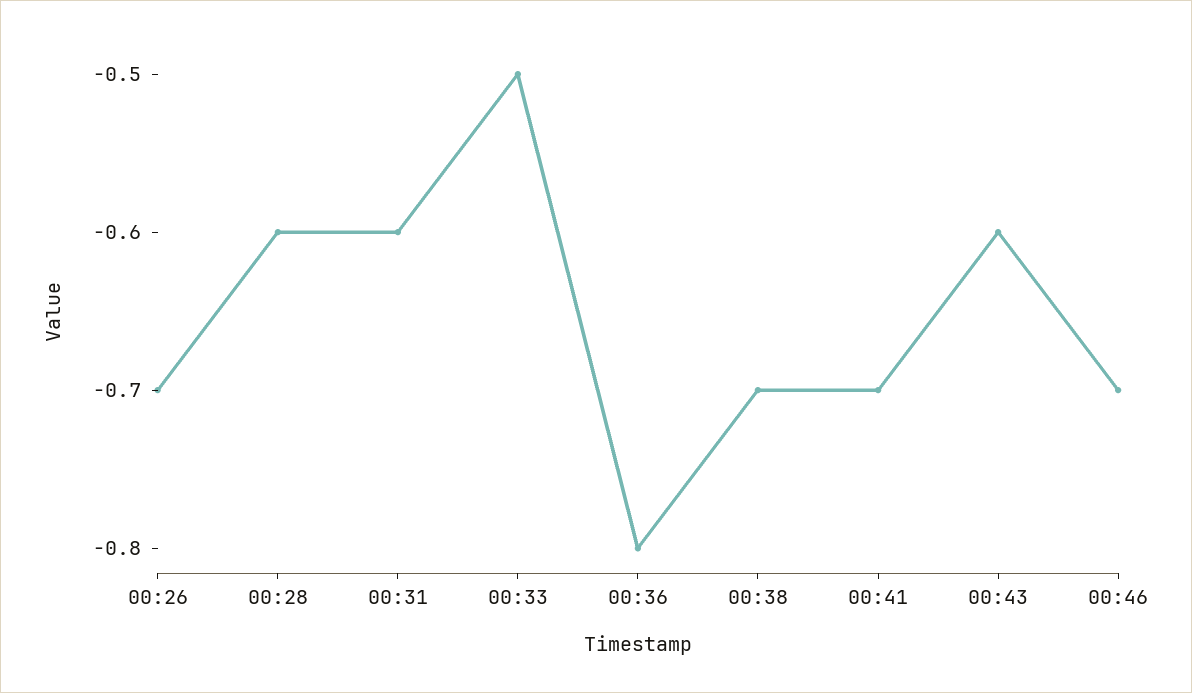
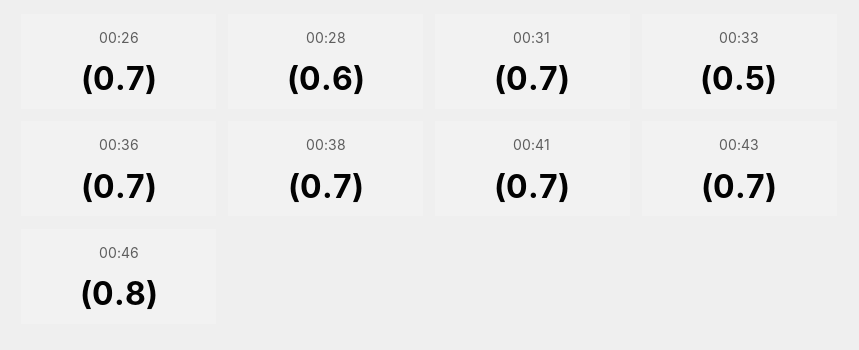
00:31: -0.6 -> -0.7
00:36: -0.8 -> -0.7
00:43: -0.6 -> -0.7
00:46: -0.7 -> -0.8

